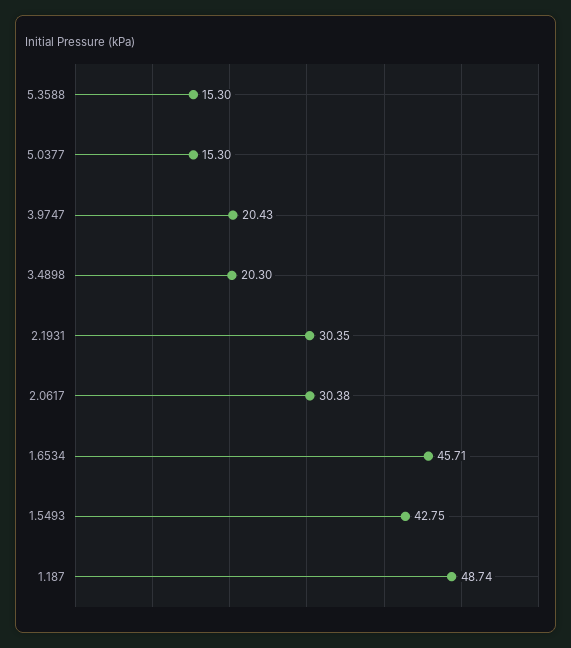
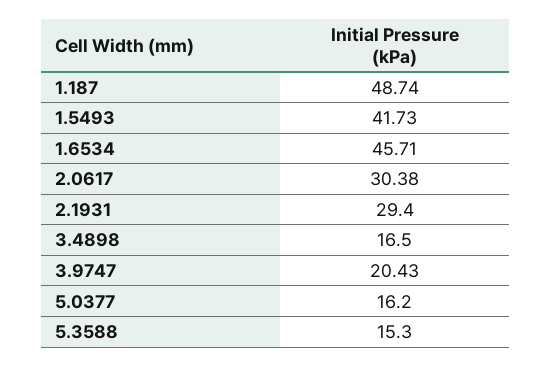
5.0377: 15.3 -> 16.2
3.4898: 20.3 -> 16.5
2.1931: 30.35 -> 29.4
1.5493: 42.75 -> 41.73

